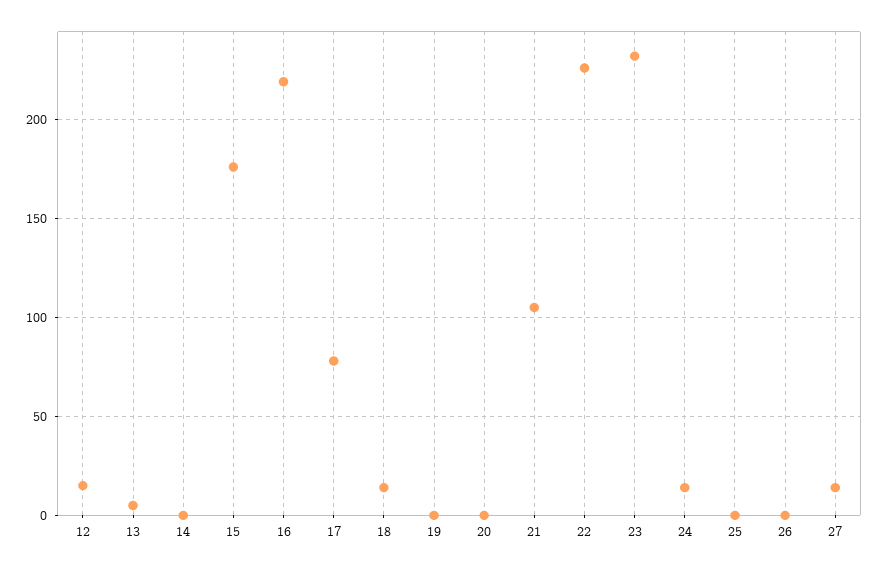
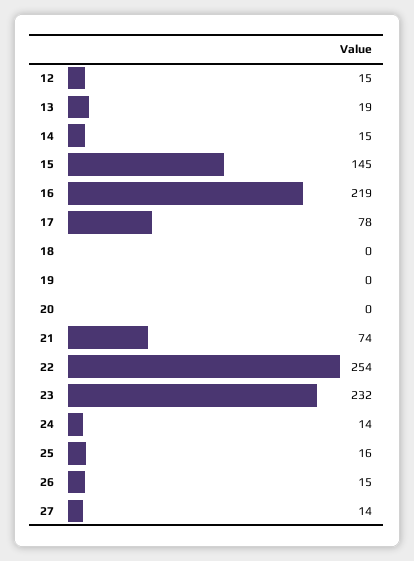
13: 5 -> 19
14: 0 -> 15
15: 175 -> 145
18: 15 -> 0
21: 105 -> 74
22: 225 -> 254
25: 0 -> 16
26: 0 -> 15

